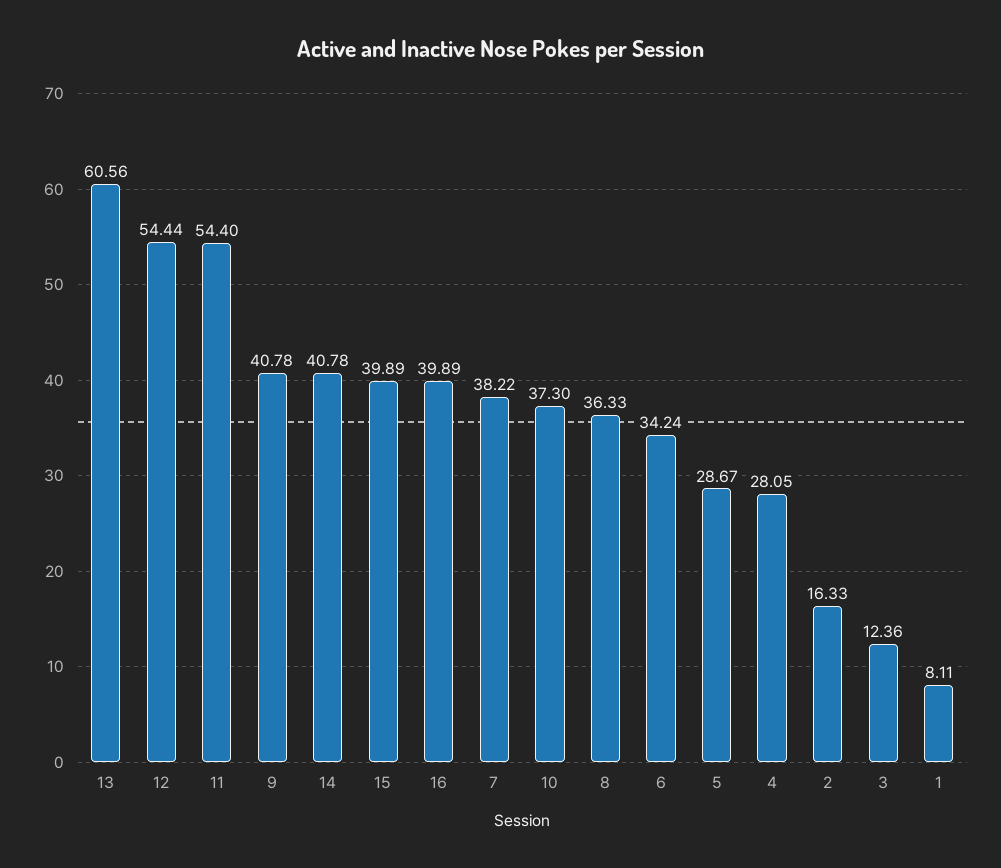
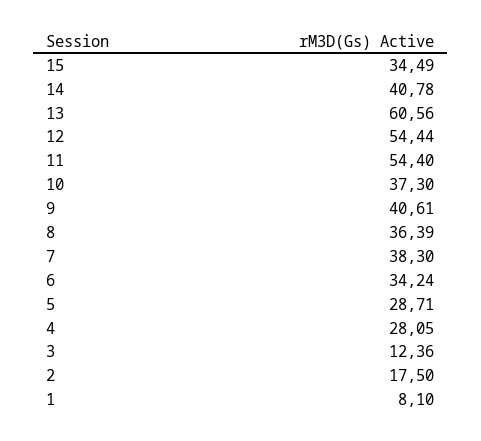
9: 40.78 -> 40.61
15: 39.89 -> 34.49
16: 39.89 -> none
7: 38.22 -> 38.3
8: 36.33 -> 36.39
5: 28.67 -> 28.71
2: 16.33 -> 17.5
1: 8.11 -> 8.1

